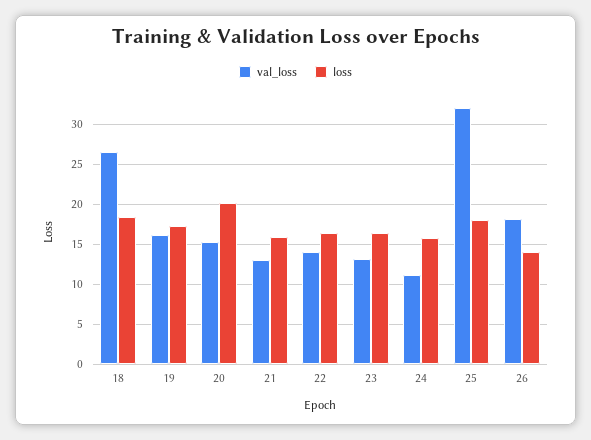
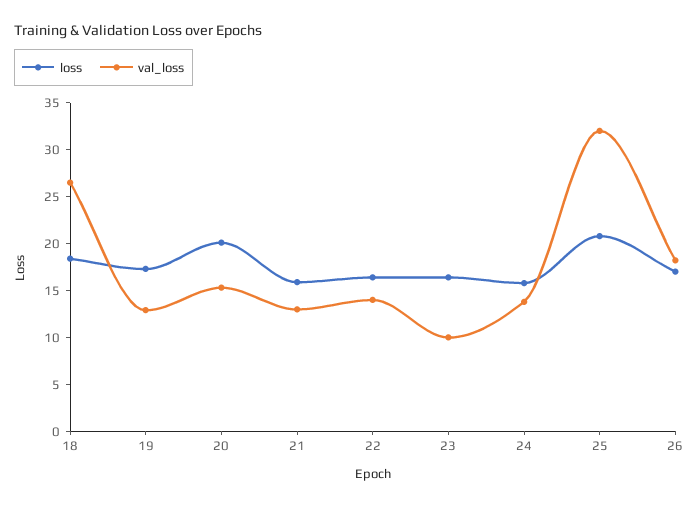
val_loss, 19: 16 -> 13
val_loss, 23: 13 -> 10
val_loss, 24: 11 -> 14
loss, 25: 18 -> 21
loss, 26: 14 -> 17

